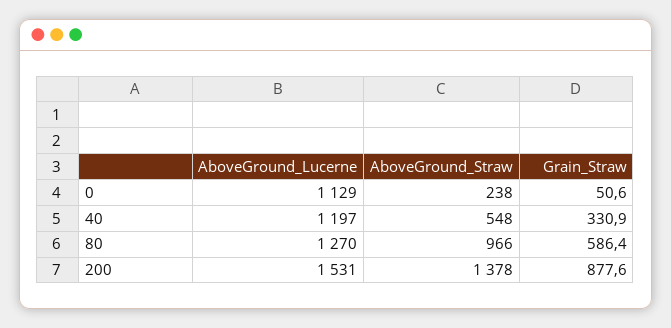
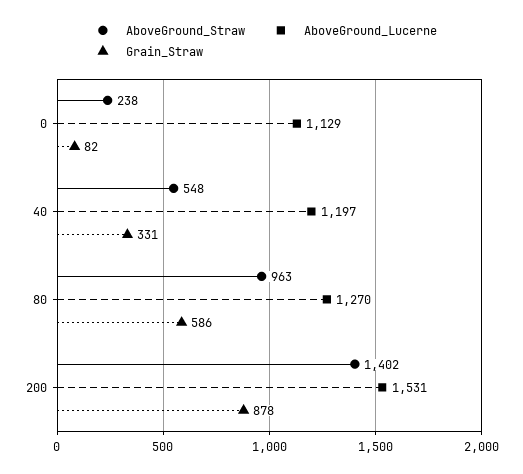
Grain_Straw, 0: 50.6 -> 82
AboveGround_Straw, 80: 966 -> 963
AboveGround_Straw, 200: 1378 -> 1402

